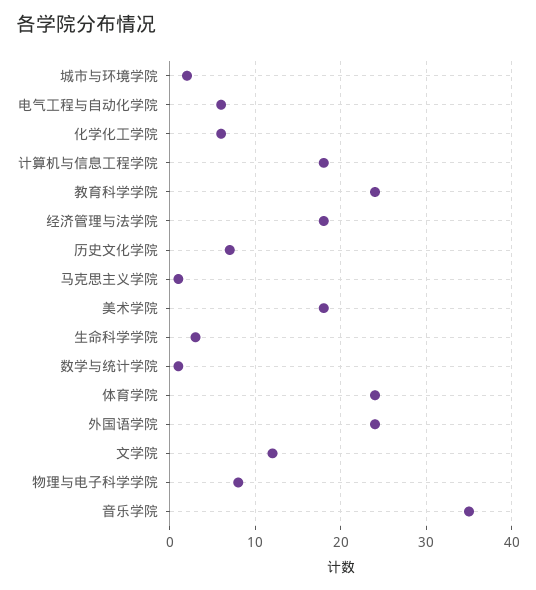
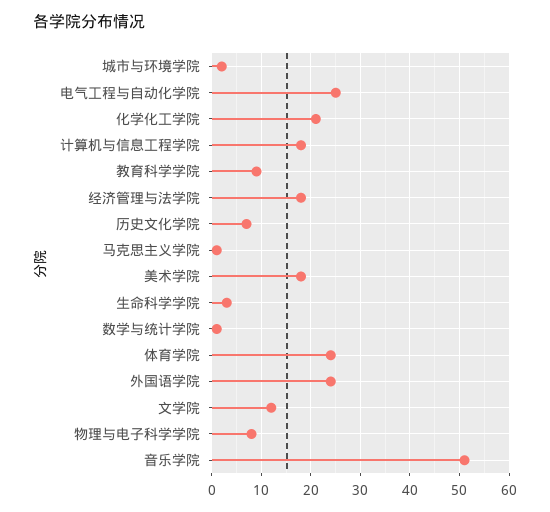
电气工程与自动化学院: 6 -> 25
化学化工学院: 6 -> 20
教育科学学院: 24 -> 10
音乐学院: 35 -> 50

